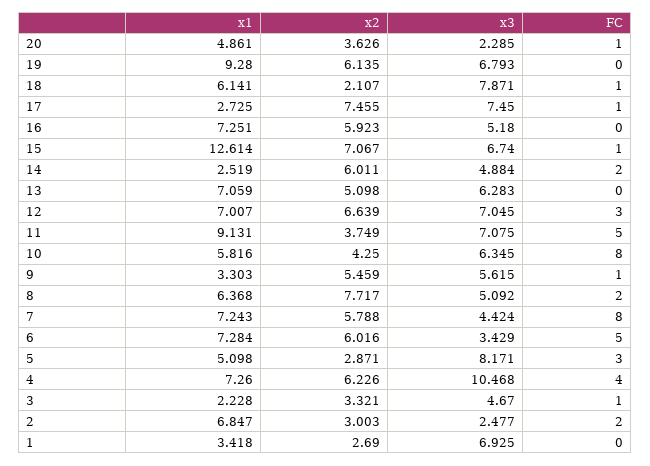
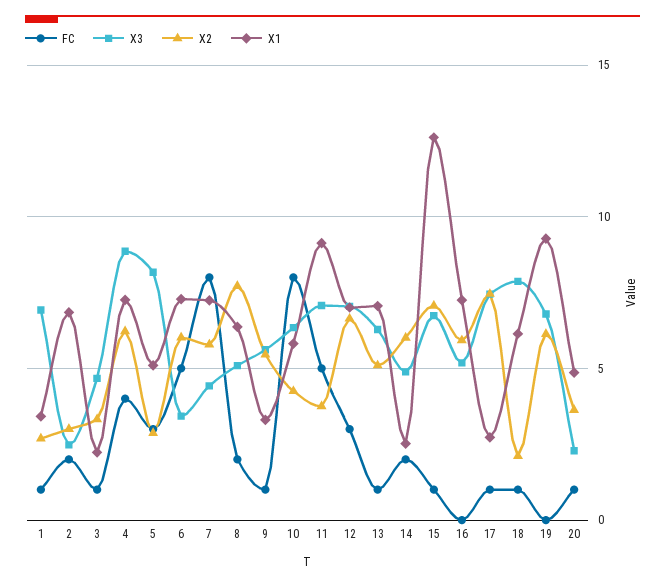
FC, 13: 0 -> 1
x3, 4: 10.468 -> 9
FC, 1: 0 -> 1

